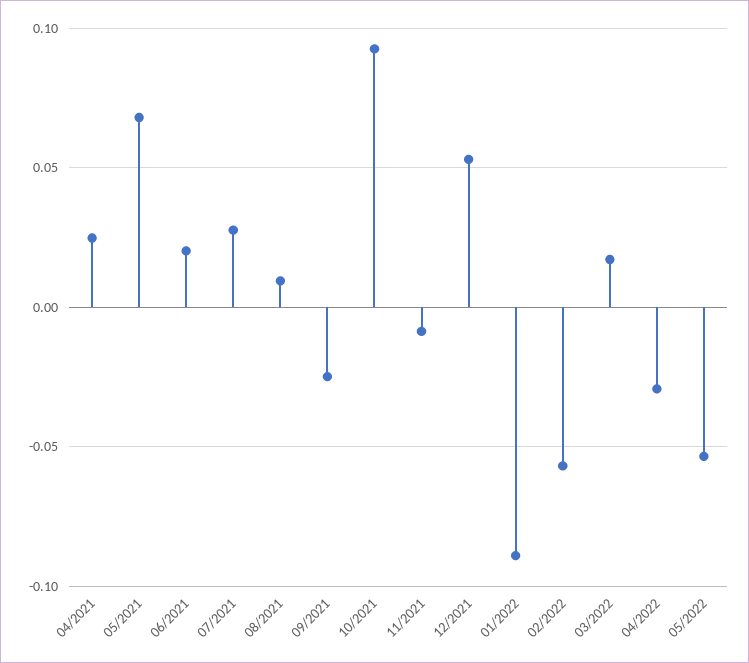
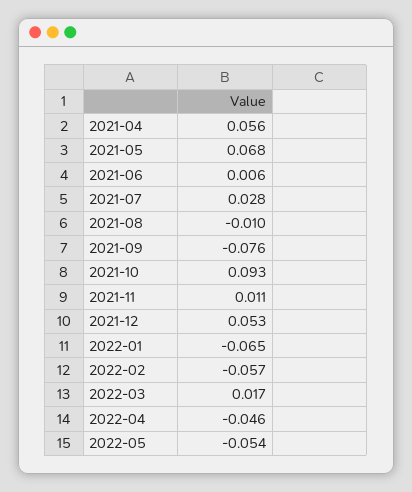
04/2021: 0.025 -> 0.056
06/2021: 0.02 -> 0.006
08/2021: 0.01 -> -0.01
09/2021: -0.025 -> -0.076
11/2021: -0.01 -> 0.011
01/2022: -0.09 -> -0.065
04/2022: -0.03 -> -0.046

